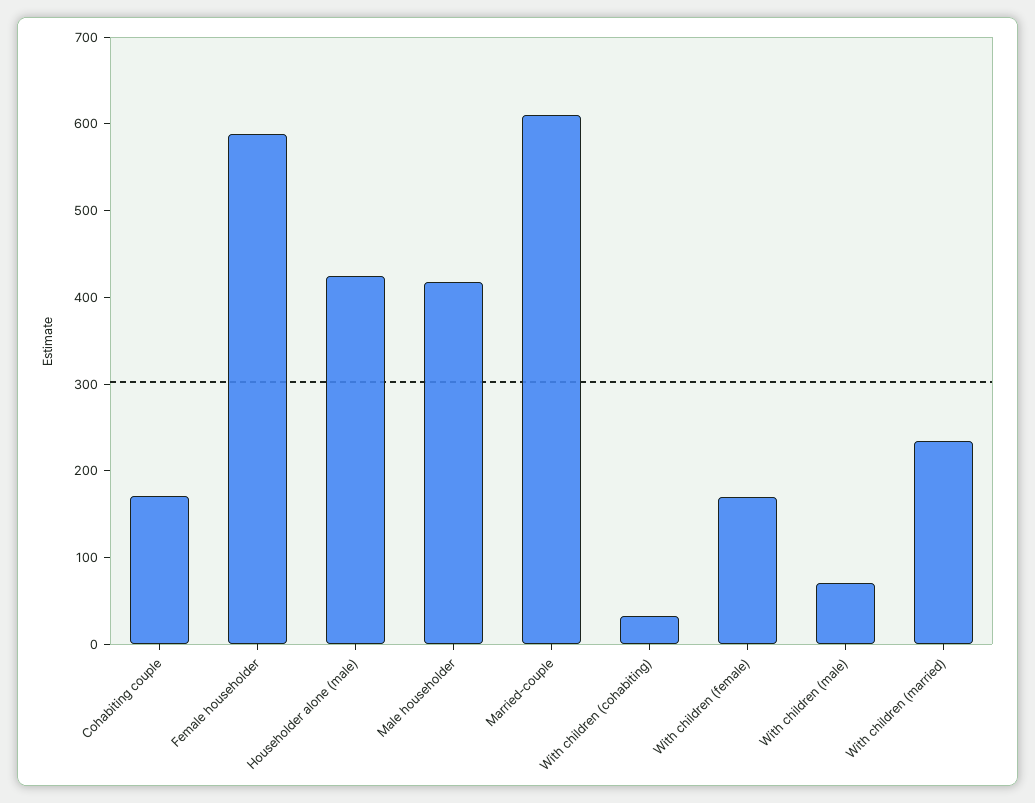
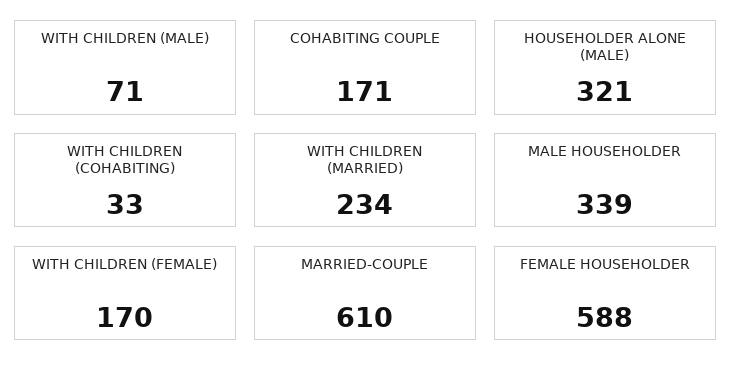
Householder alone (male): 420 -> 321
Male householder: 420 -> 339

